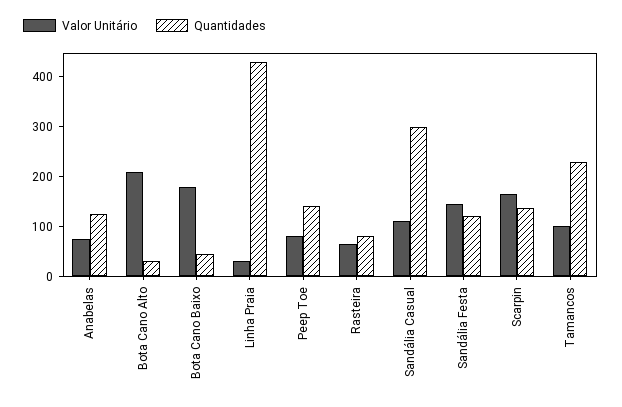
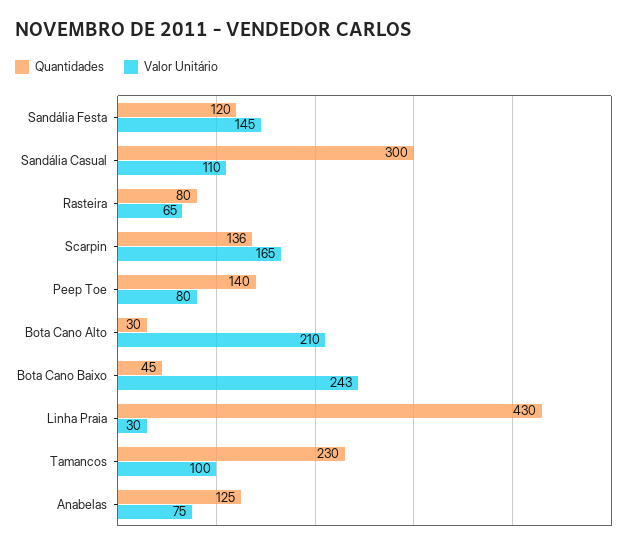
Valor Unitário, Bota Cano Baixo: 180 -> 243

